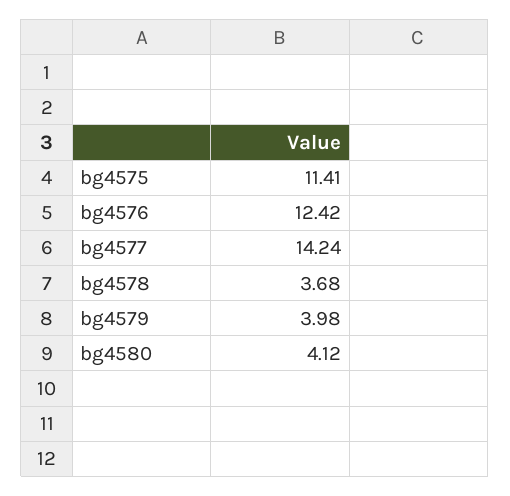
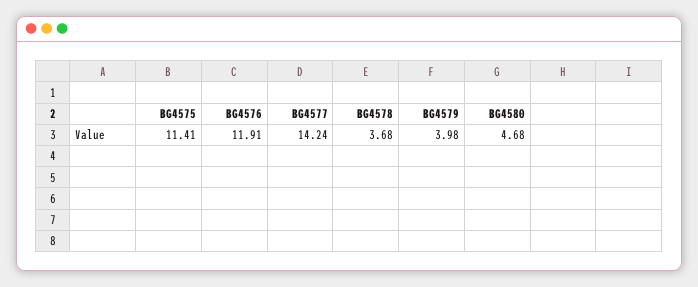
bg4576: 12.42 -> 11.91
bg4580: 4.12 -> 4.68

